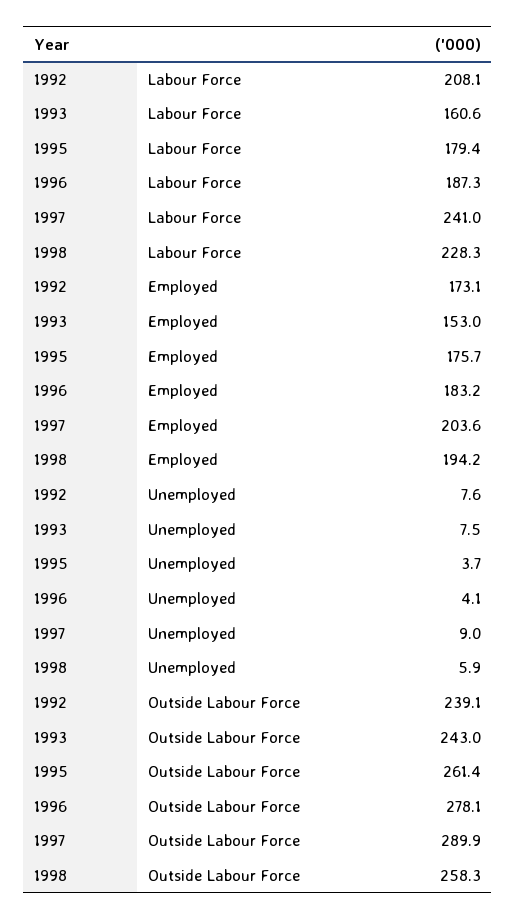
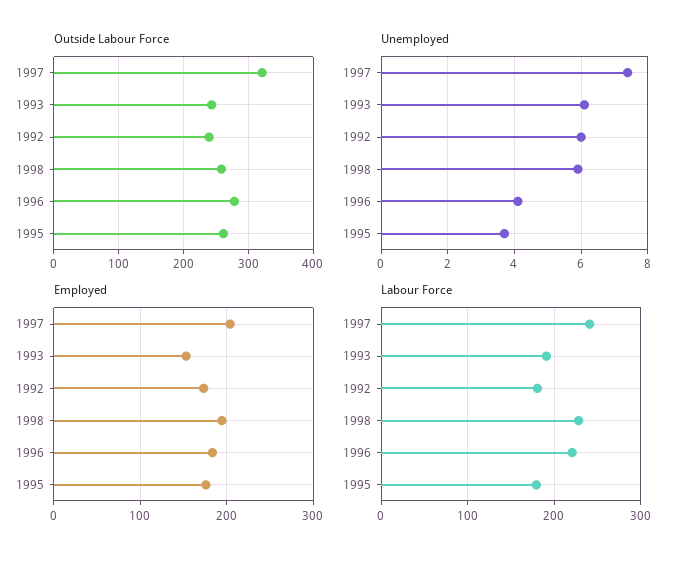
Labour Force, 1992: 208.1 -> 180
Labour Force, 1993: 160.6 -> 190
Labour Force, 1996: 187.3 -> 220
Unemployed, 1992: 7.6 -> 6
Unemployed, 1993: 7.5 -> 6
Unemployed, 1997: 9 -> 7.5
Outside Labour Force, 1997: 289.9 -> 320

